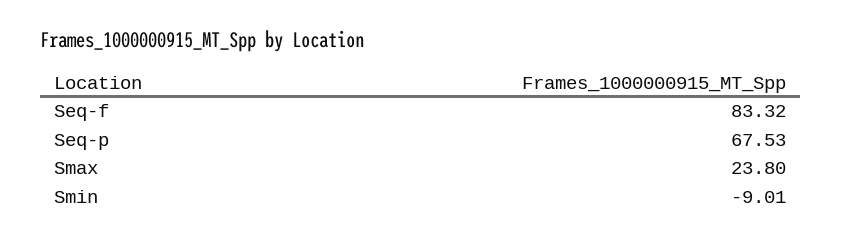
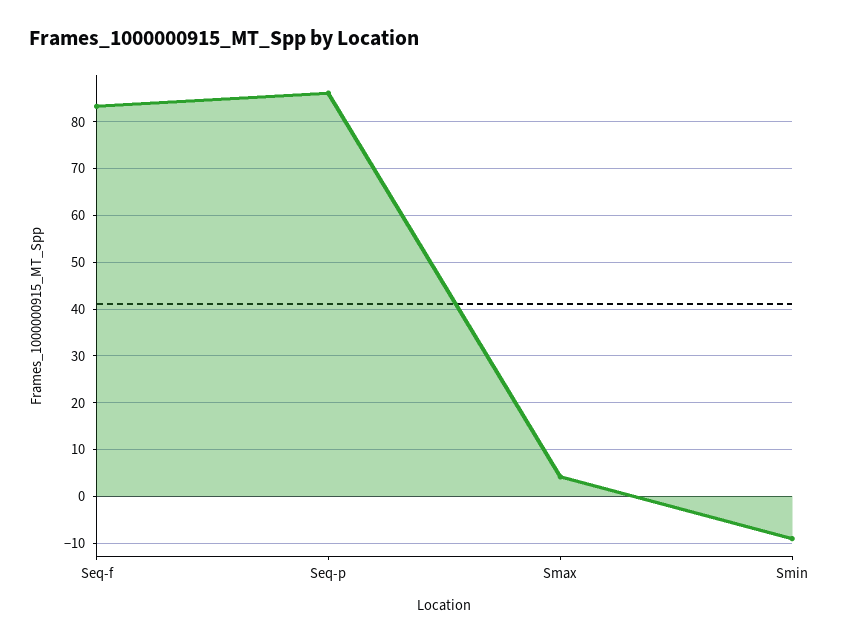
Seq-p: 67.53 -> 86
Smax: 23.8 -> 4

